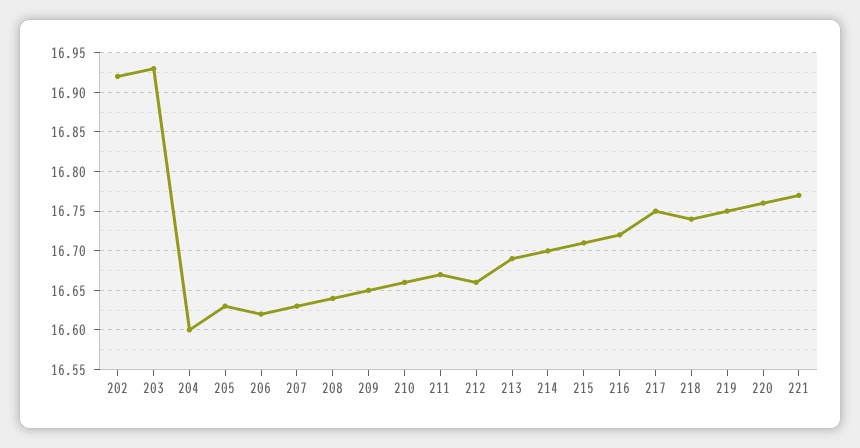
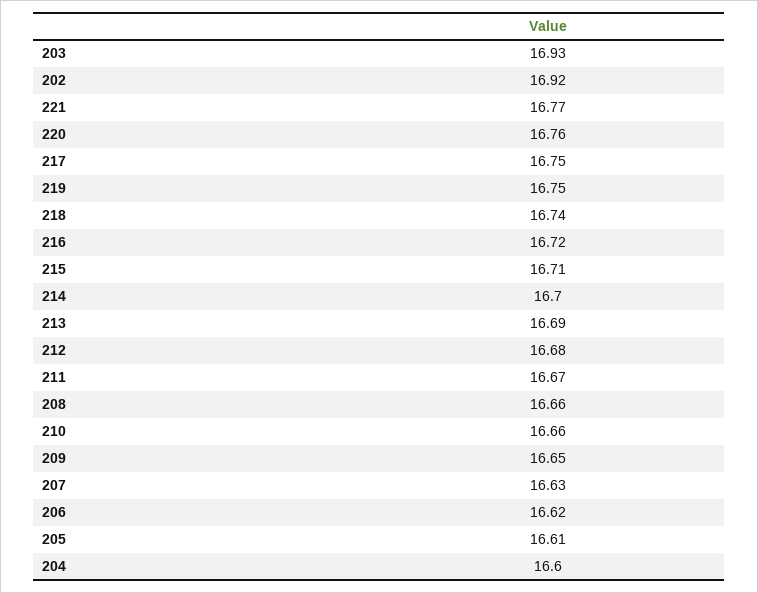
205: 16.63 -> 16.61
208: 16.64 -> 16.66
212: 16.66 -> 16.68

